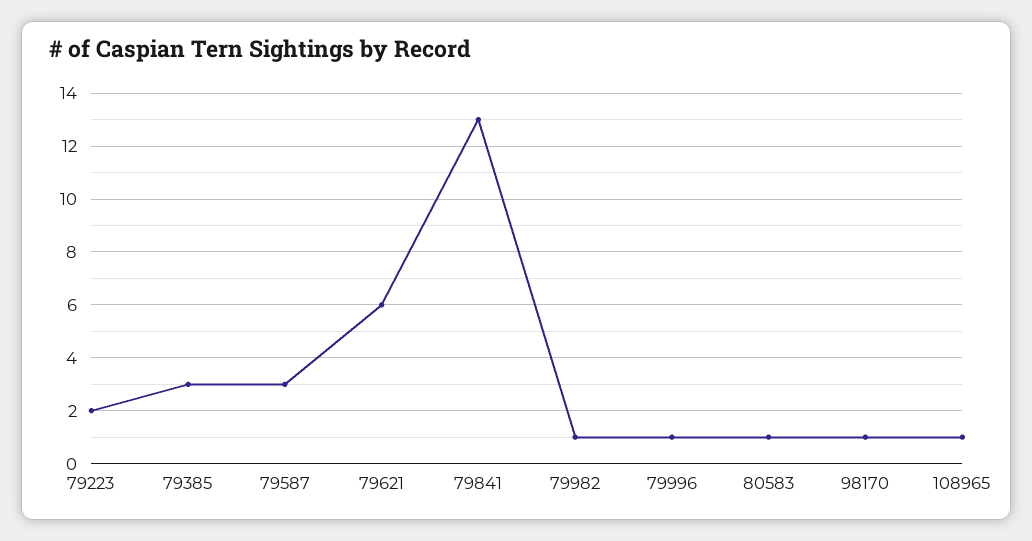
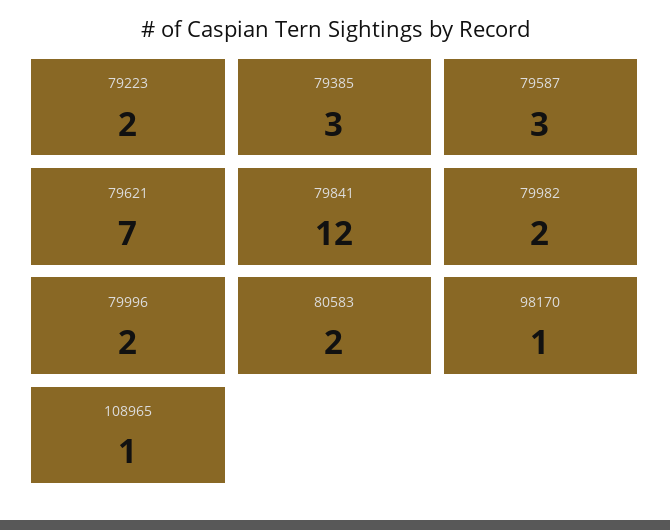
79621: 6 -> 7
79841: 13 -> 12
79982: 1 -> 2
79996: 1 -> 2
80583: 1 -> 2

